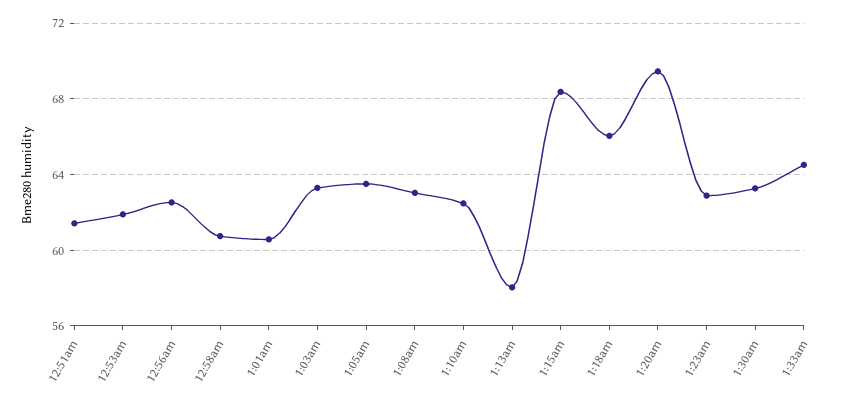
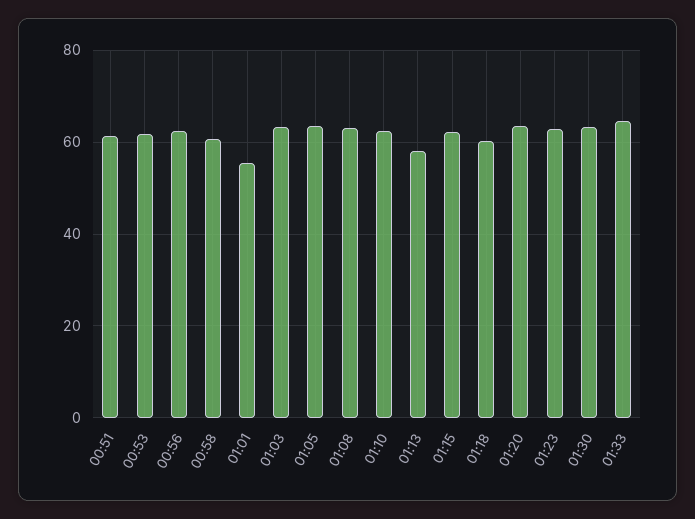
1:01am: 60.5 -> 56
1:15am: 68.5 -> 62
1:18am: 66 -> 60
1:20am: 69.5 -> 64

